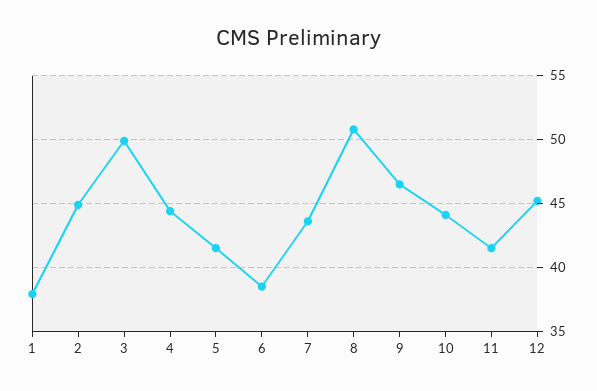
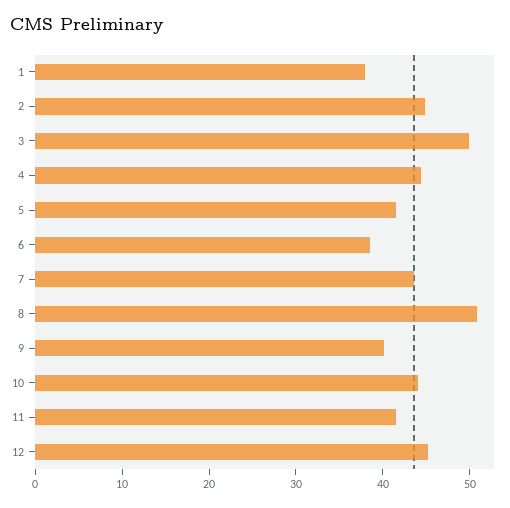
9: 46.5 -> 40

